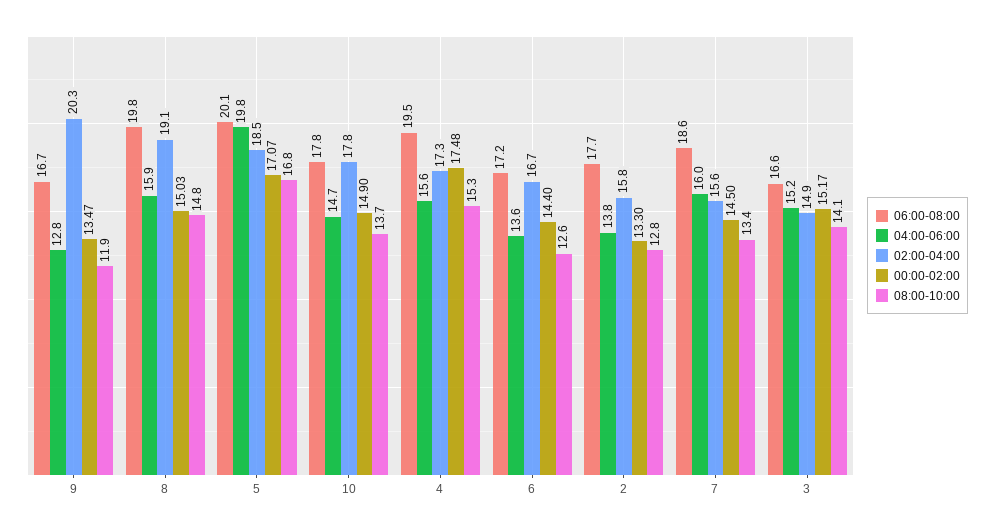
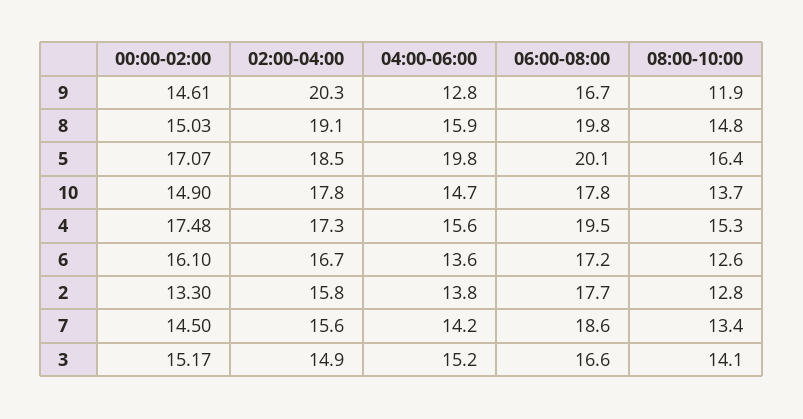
00:00-02:00, 9: 13.47 -> 14.61
08:00-10:00, 5: 16.8 -> 16.4
00:00-02:00, 6: 14.4 -> 16.1
04:00-06:00, 7: 16 -> 14.2

